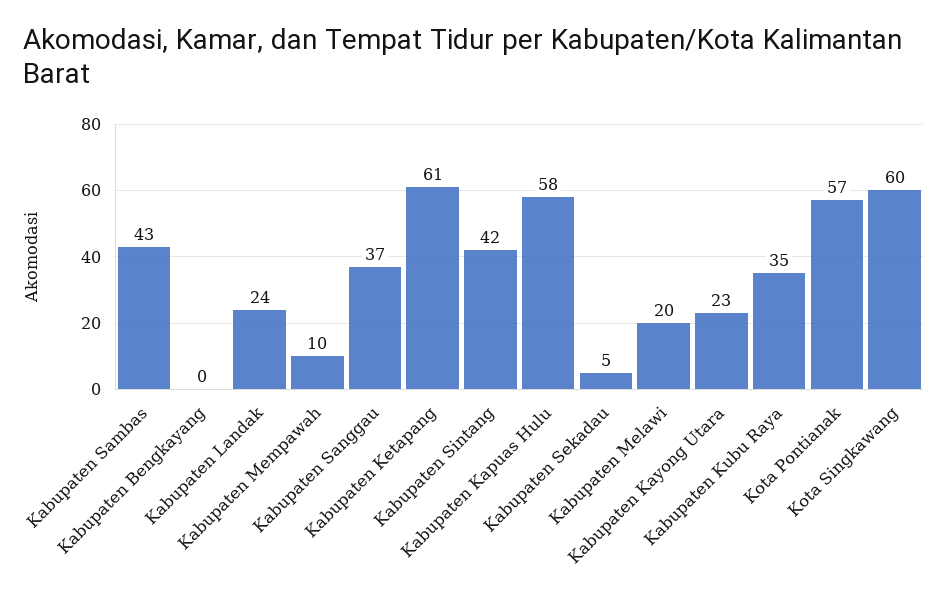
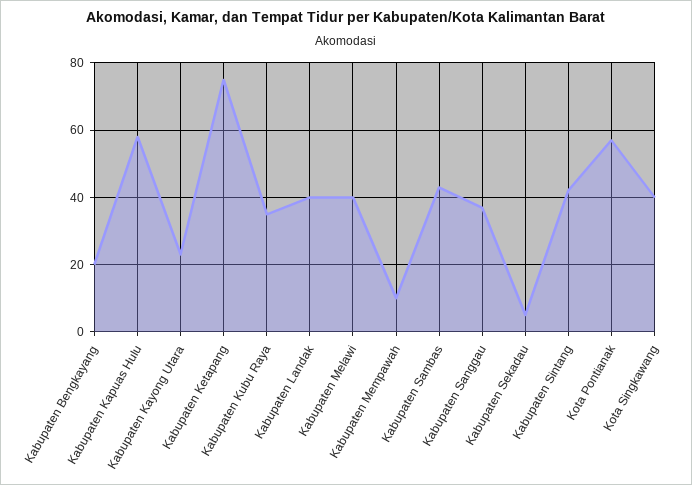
Kabupaten Bengkayang: 0 -> 20
Kabupaten Landak: 24 -> 40
Kabupaten Ketapang: 61 -> 75
Kabupaten Melawi: 20 -> 40
Kota Singkawang: 60 -> 40

